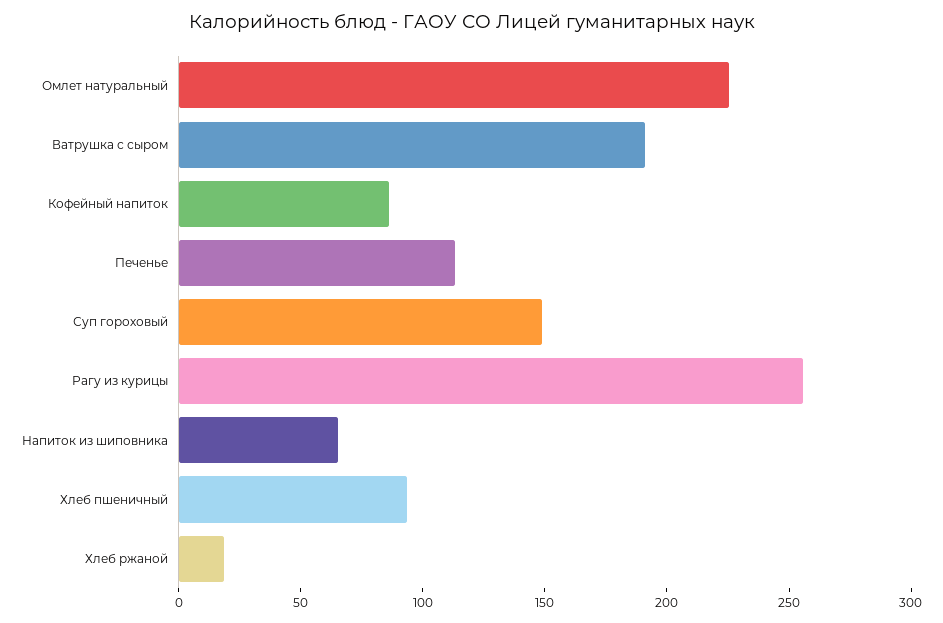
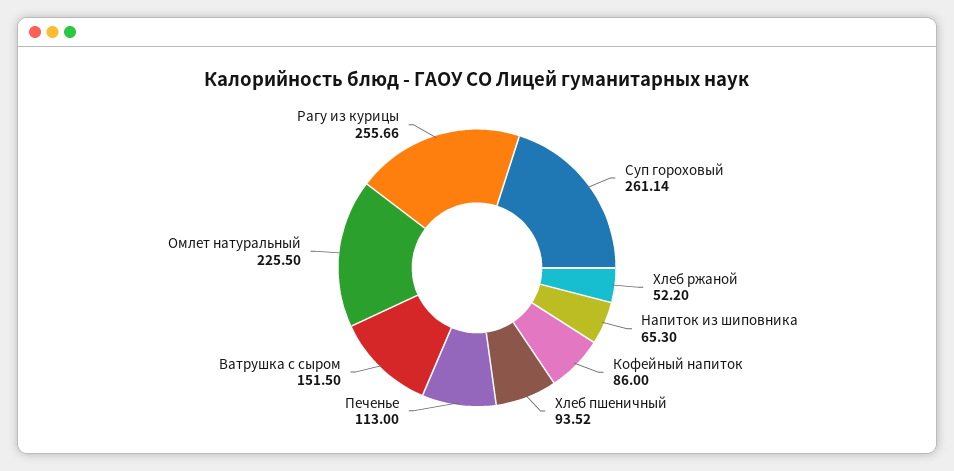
Ватрушка с сыром: 190 -> 151.5
Суп гороховый: 150 -> 261.14
Хлеб ржаной: 20 -> 52.2

